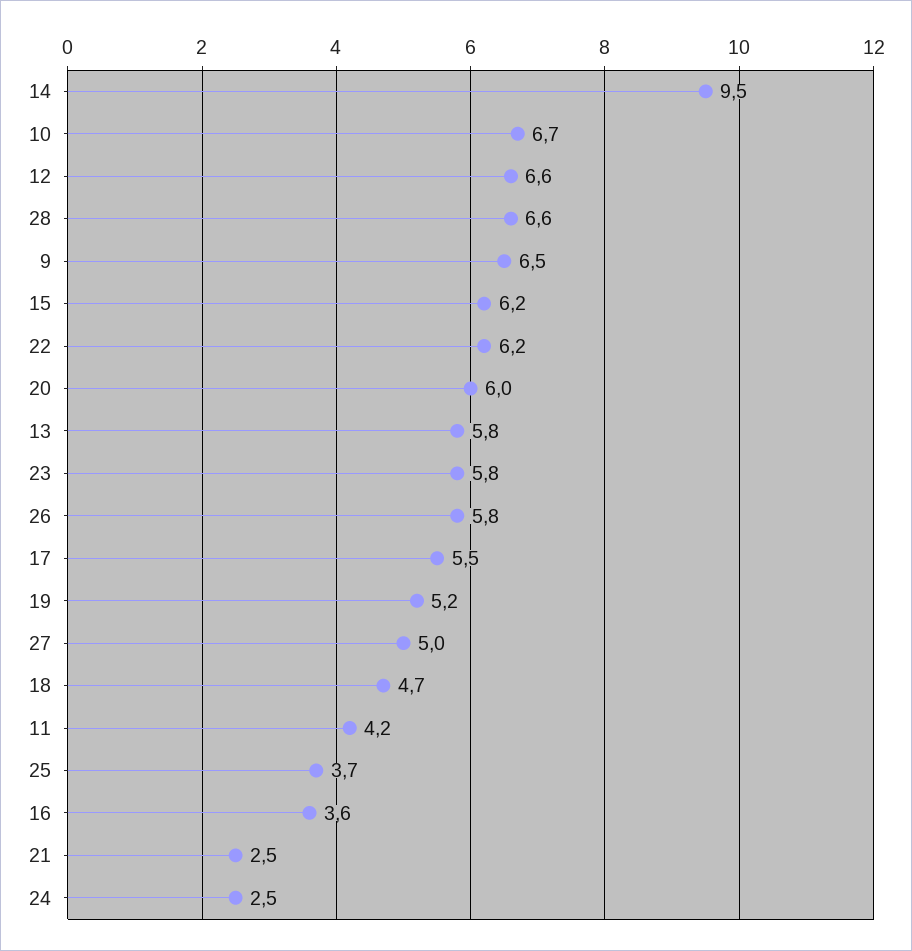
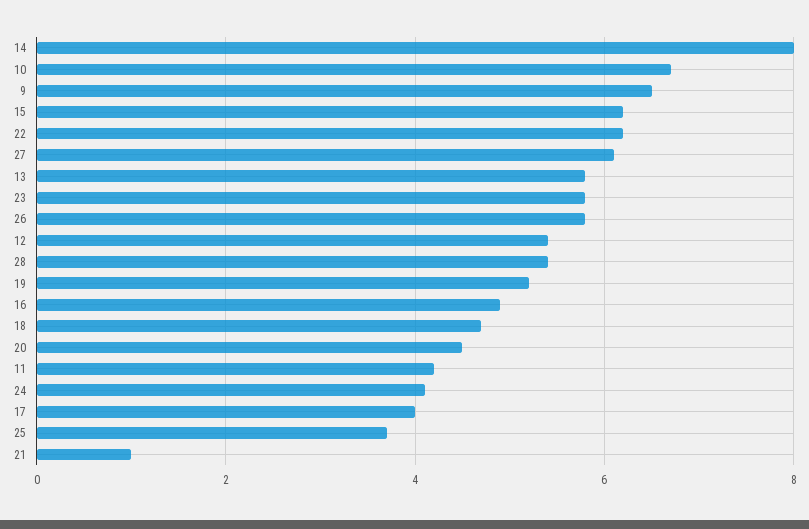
14: 9.5 -> 8
12: 6.6 -> 5.5
28: 6.6 -> 5.5
20: 6 -> 4.5
17: 5.5 -> 4
27: 5 -> 6
16: 3.6 -> 5
21: 2.5 -> 1
24: 2.5 -> 4

